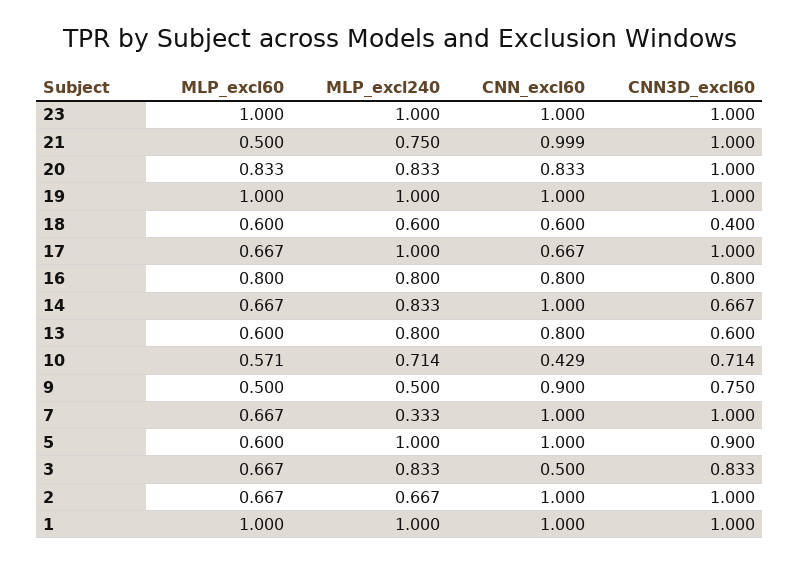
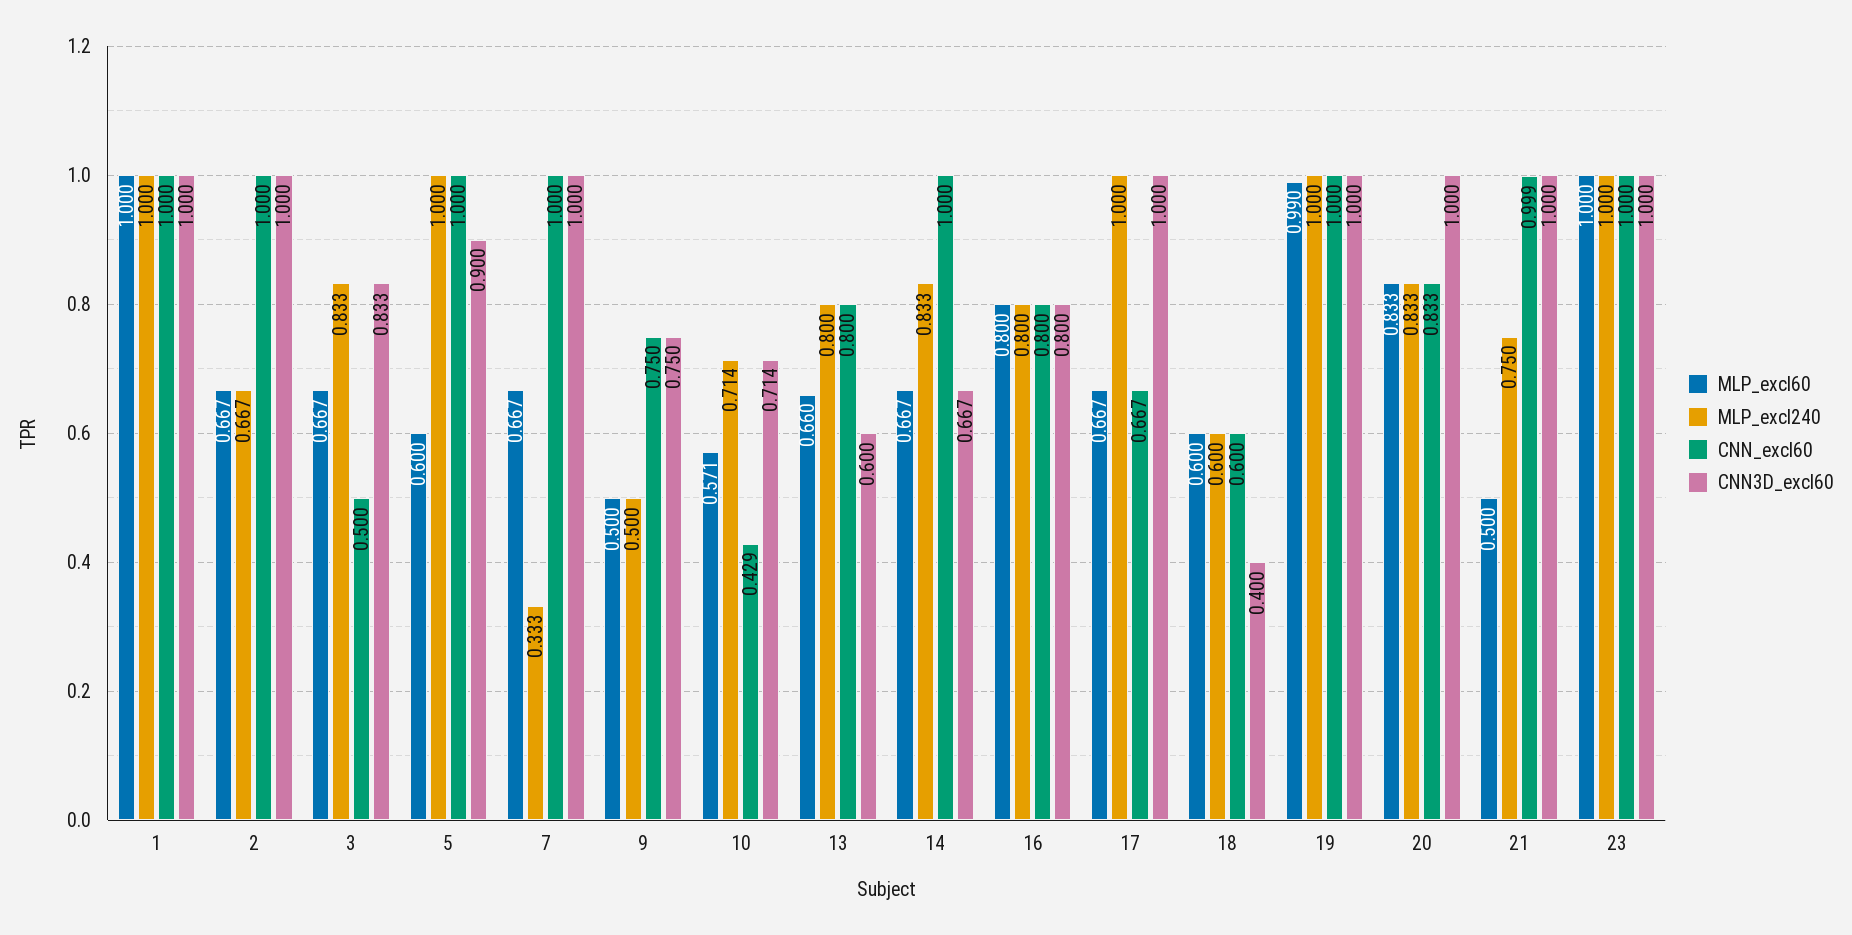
MLP_excl60, 19: 1 -> 0.99
MLP_excl60, 13: 0.6 -> 0.66
CNN_excl60, 9: 0.9 -> 0.75

